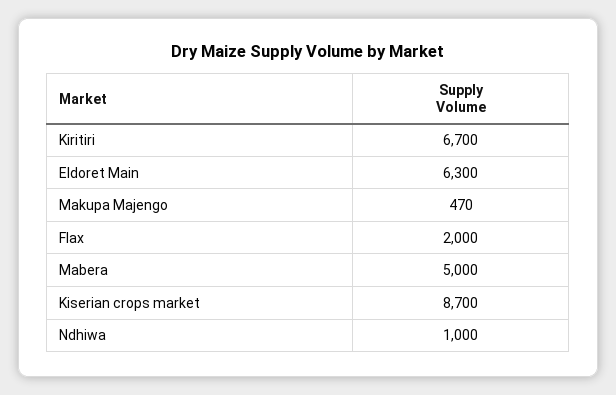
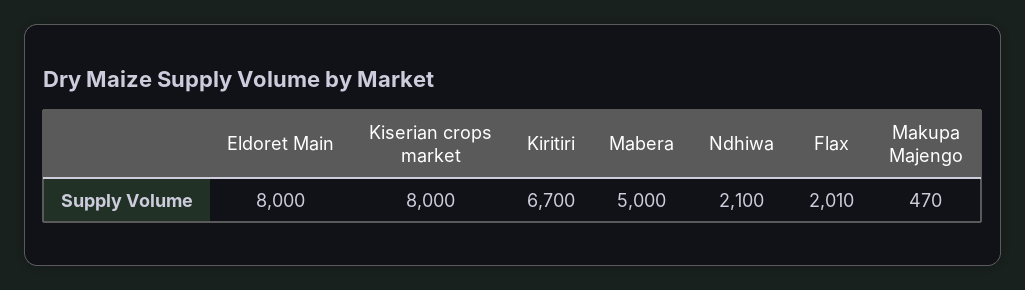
Eldoret Main: 6300 -> 8000
Flax: 2000 -> 2010
Kiserian crops market: 8700 -> 8000
Ndhiwa: 1000 -> 2100

